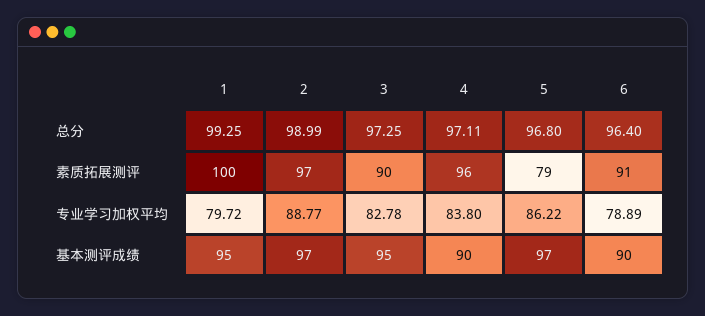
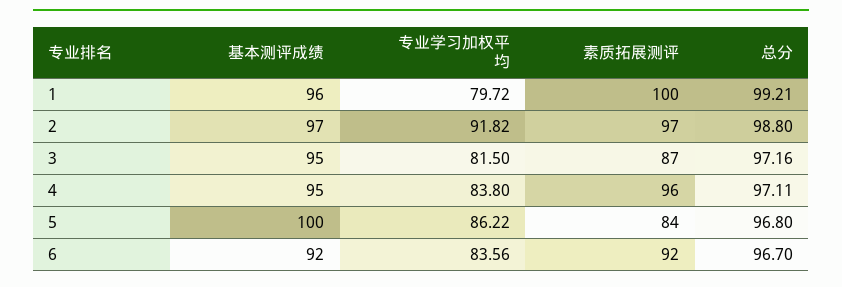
1, 总分: 99.25 -> 99.21
2, 总分: 98.99 -> 98.8
3, 总分: 97.25 -> 97.16
6, 总分: 96.4 -> 96.7
3, 素质拓展测评: 90 -> 87
5, 素质拓展测评: 79 -> 84
6, 素质拓展测评: 91 -> 92
2, 专业学习加权平均: 88.77 -> 91.82
3, 专业学习加权平均: 82.78 -> 81.5
6, 专业学习加权平均: 78.89 -> 83.56
1, 基本测评成绩: 95 -> 96
4, 基本测评成绩: 90 -> 95
5, 基本测评成绩: 97 -> 100
6, 基本测评成绩: 90 -> 92

